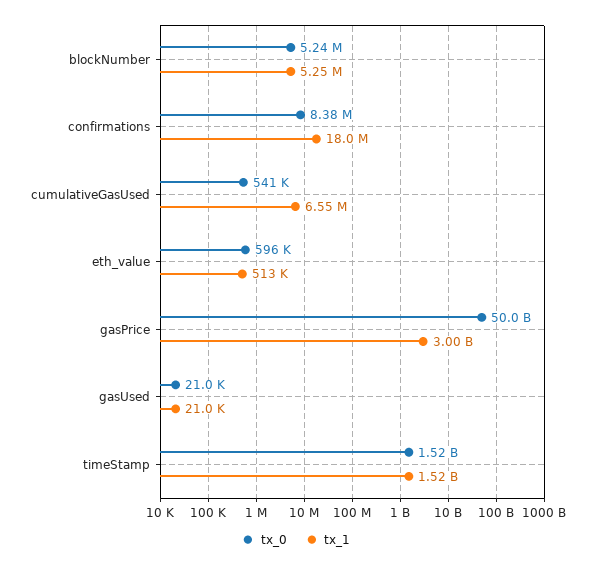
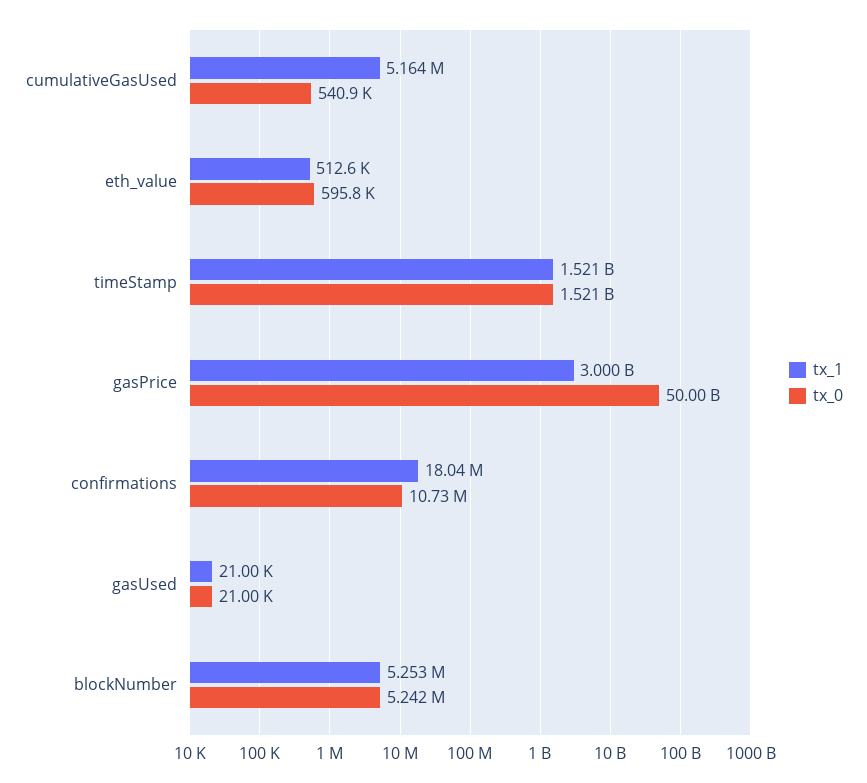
tx_0, confirmations: 8380000 -> 10730000
tx_1, cumulativeGasUsed: 6550000 -> 5164000

